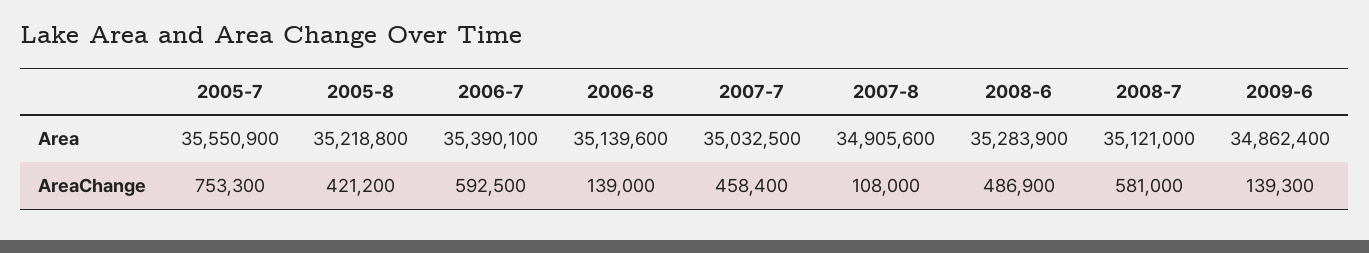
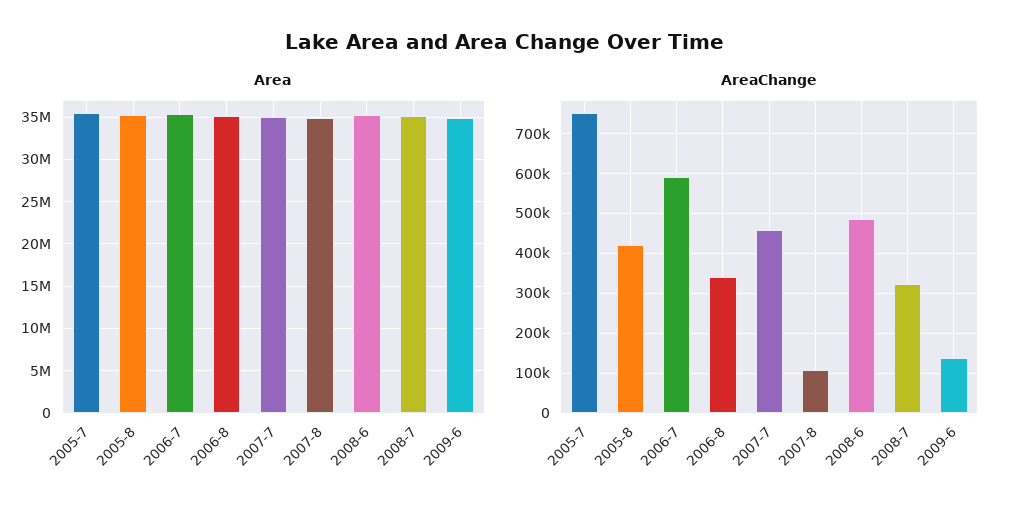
AreaChange, 2006-8: 139000 -> 340000
AreaChange, 2008-7: 581000 -> 320000

